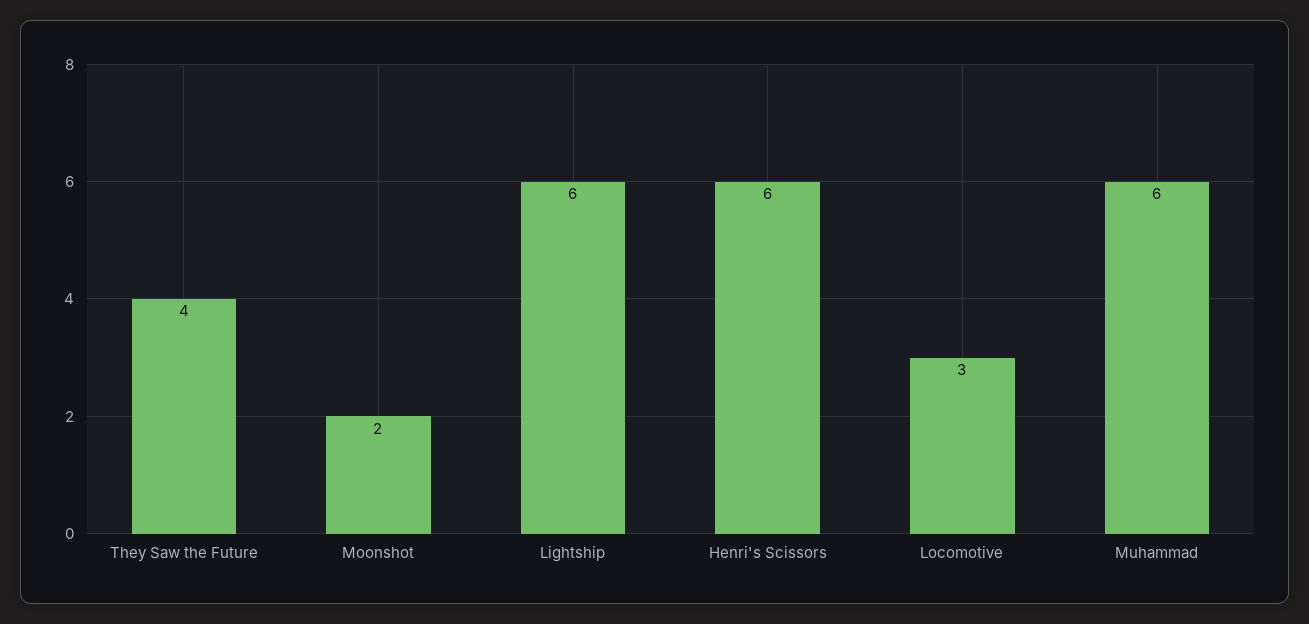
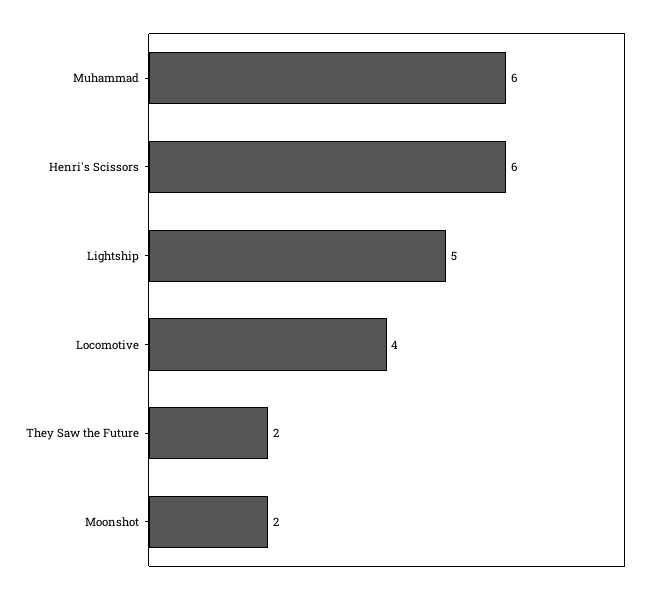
They Saw the Future: 4 -> 2
Lightship: 6 -> 5
Locomotive: 3 -> 4

